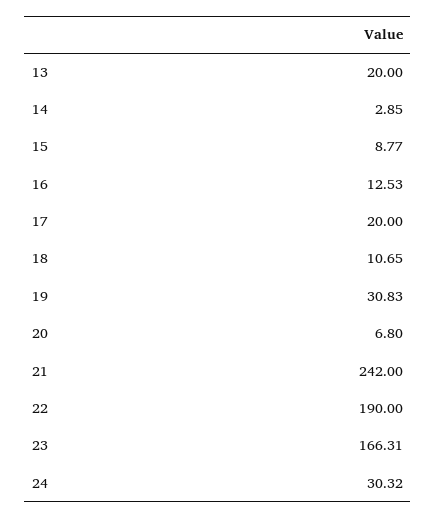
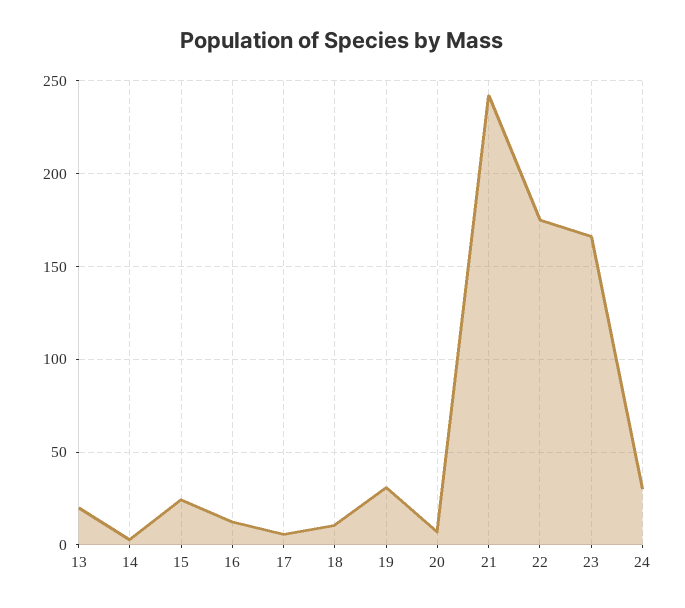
15: 8.77 -> 25
17: 20 -> 5
22: 190 -> 175

